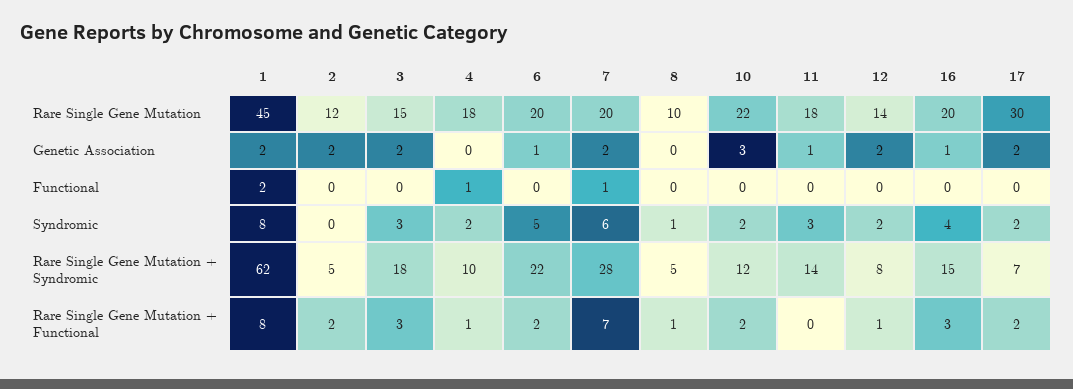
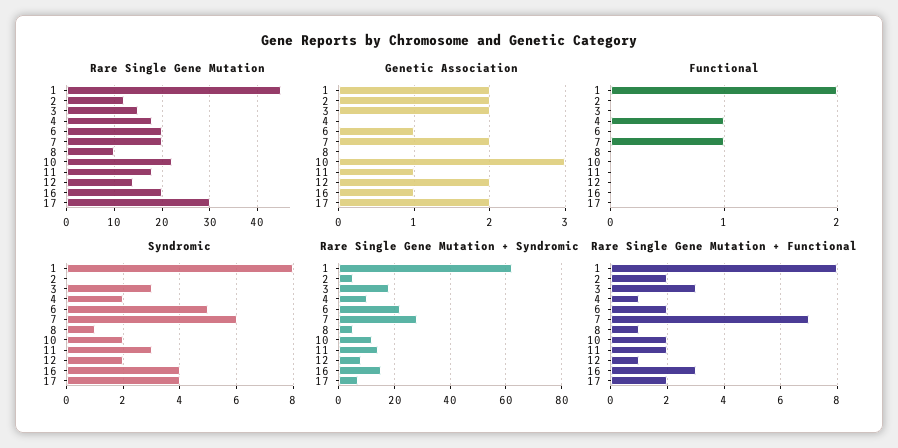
Syndromic, 17: 2 -> 4
Rare Single Gene Mutation + Functional, 11: 0 -> 2

